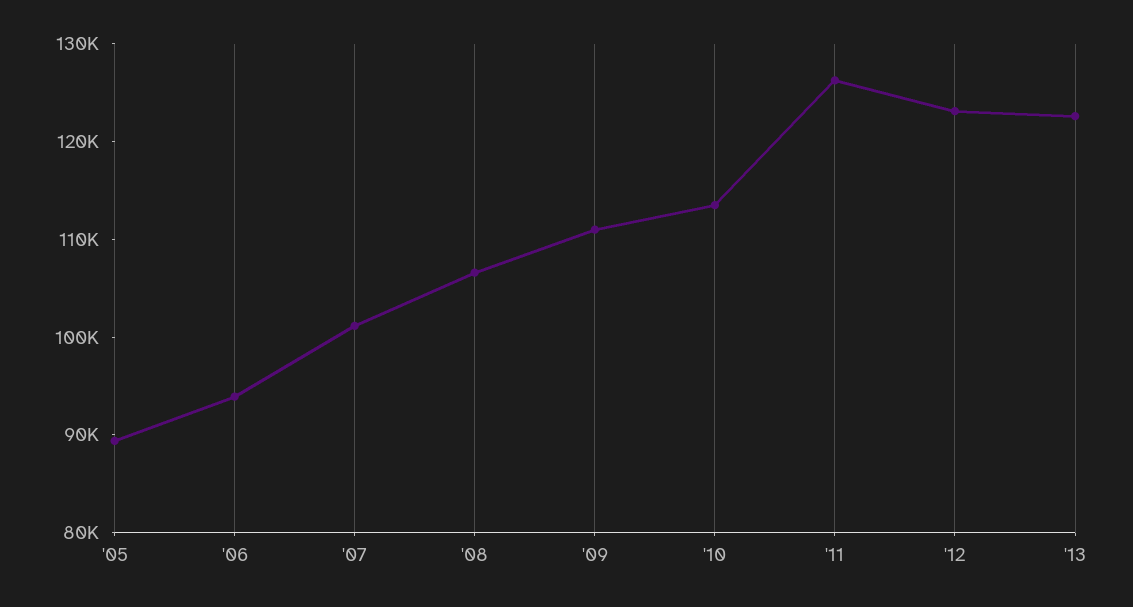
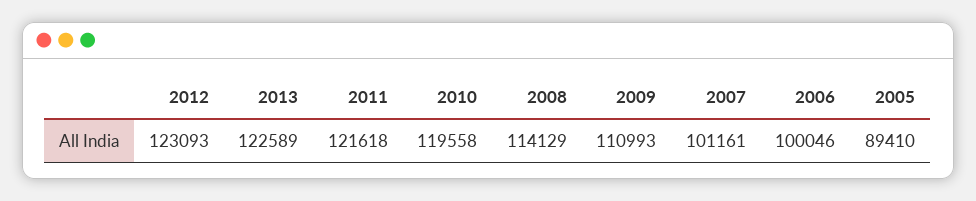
'06: 94000 -> 100046
'08: 106000 -> 114129
'10: 114000 -> 119558
'11: 126000 -> 121618

